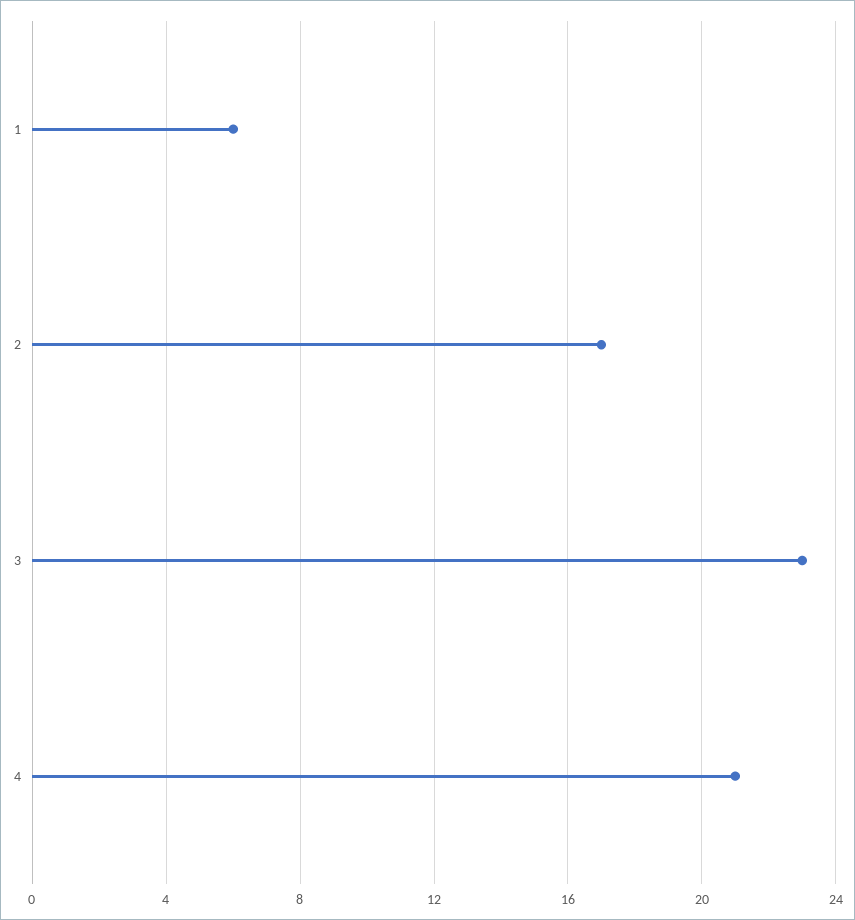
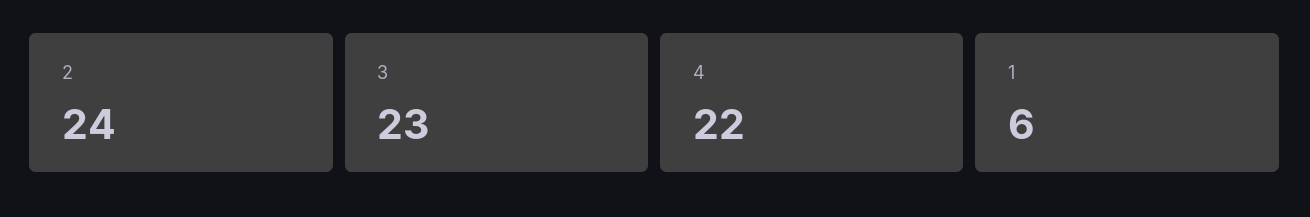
2: 17 -> 24
4: 21 -> 22

